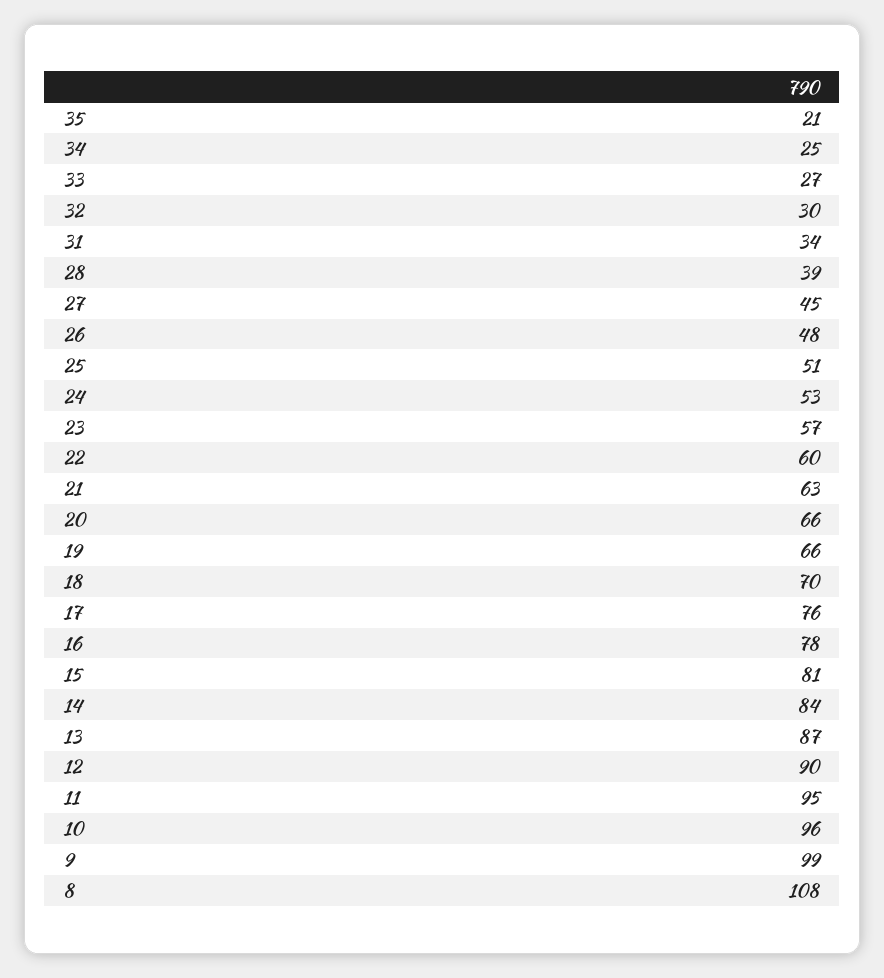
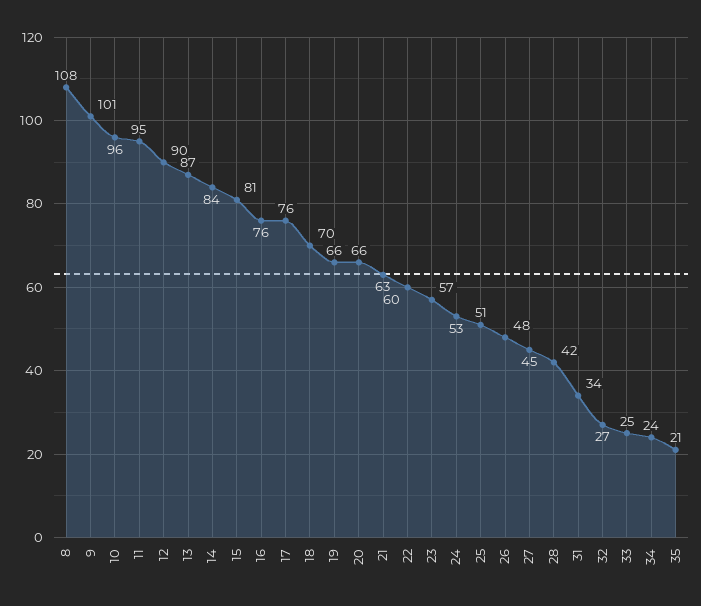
34: 25 -> 24
33: 27 -> 25
32: 30 -> 27
28: 39 -> 42
16: 78 -> 76
9: 99 -> 101

